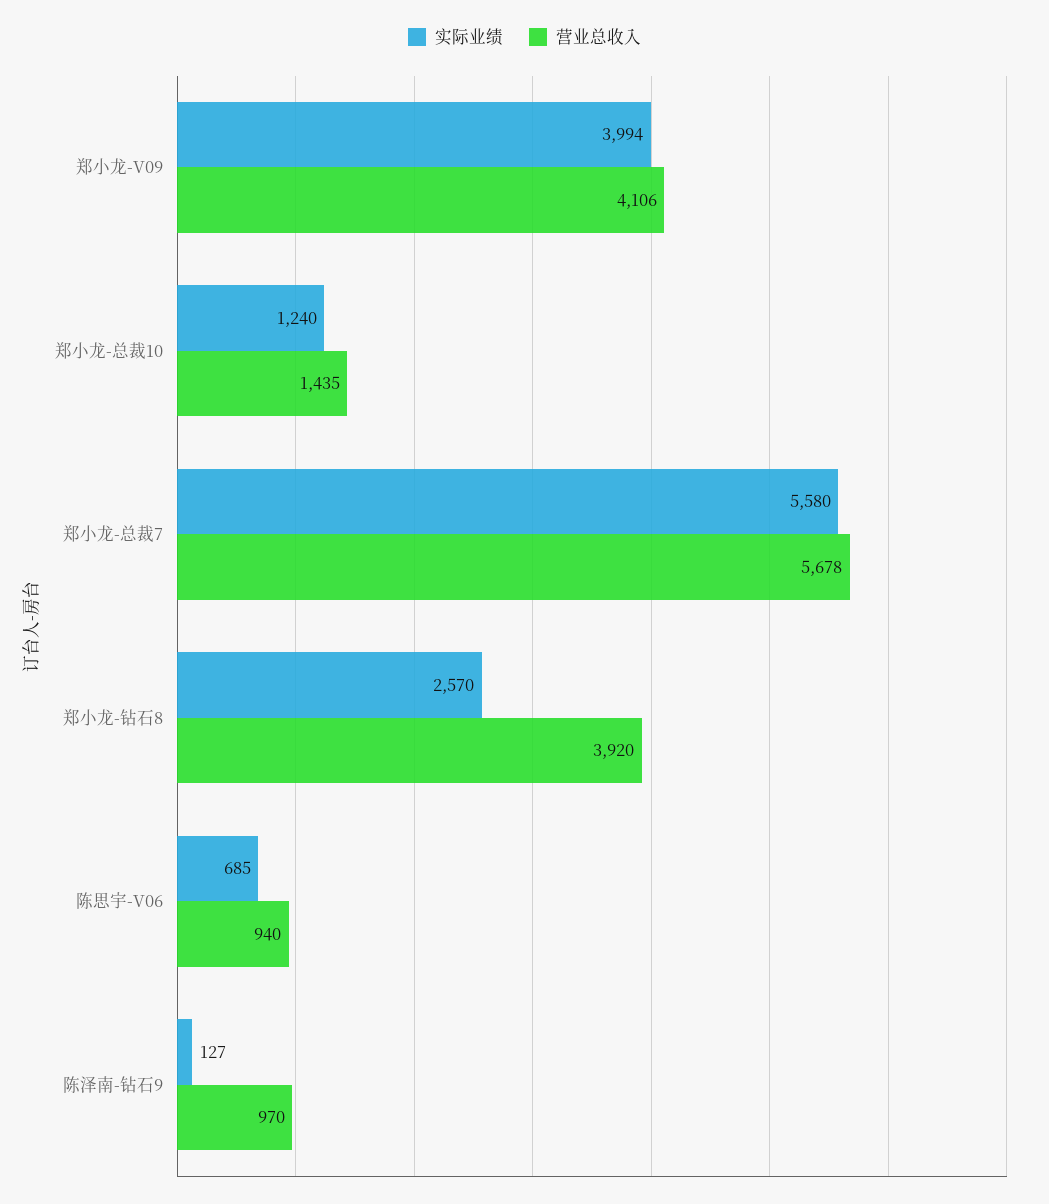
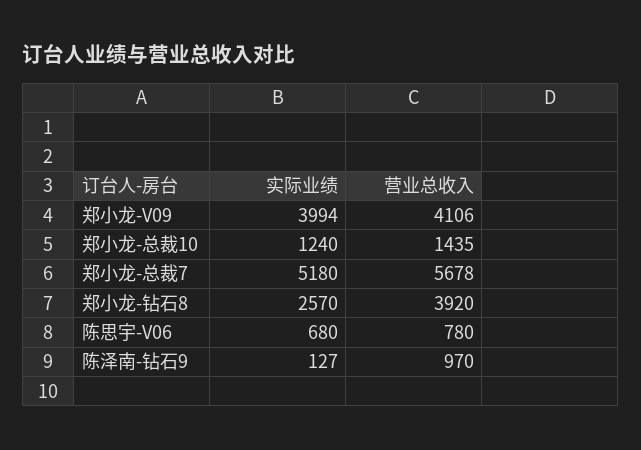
实际业绩, 郑小龙-总裁7: 5580 -> 5180
实际业绩, 陈思宇-V06: 685 -> 680
营业总收入, 陈思宇-V06: 940 -> 780

